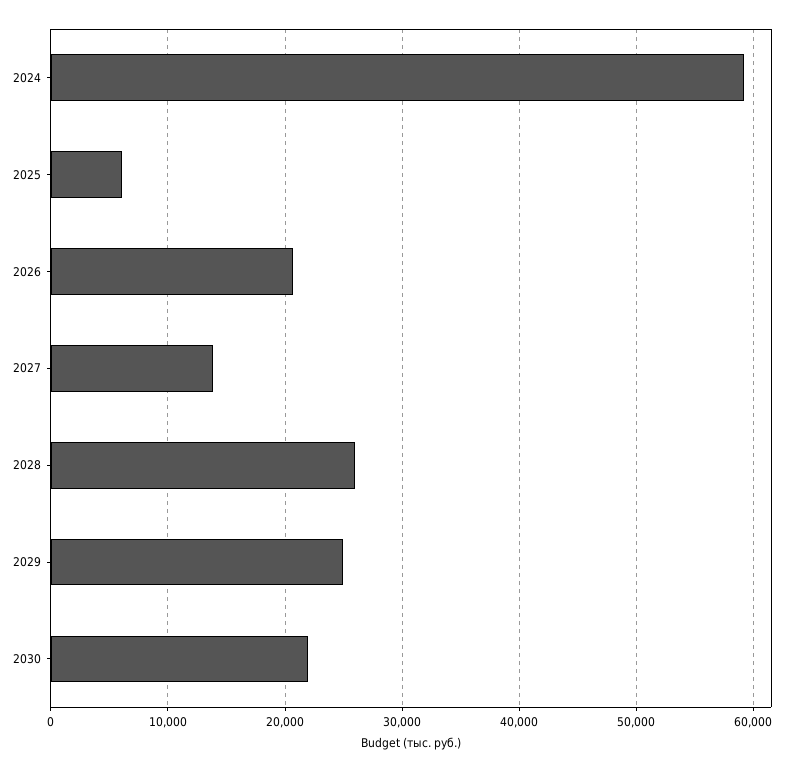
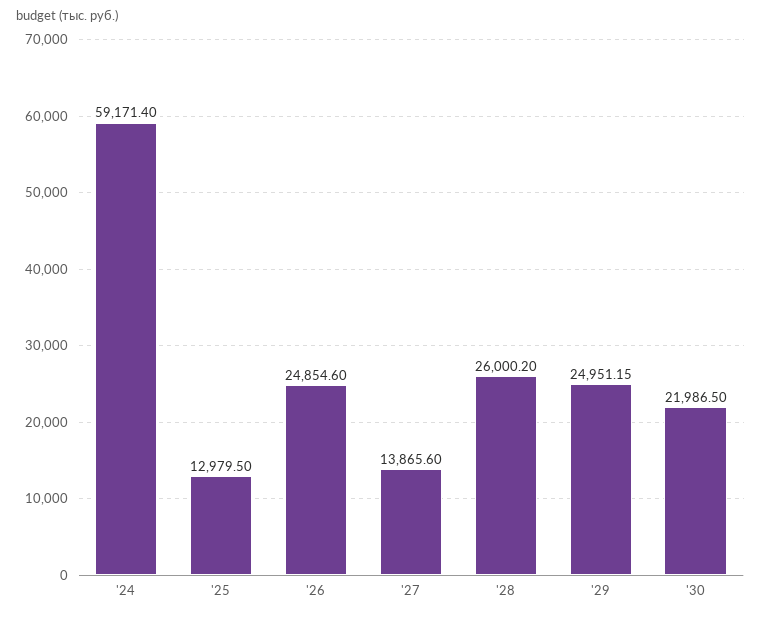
2025: 6000 -> 12979.5
2026: 21000 -> 24854.6

